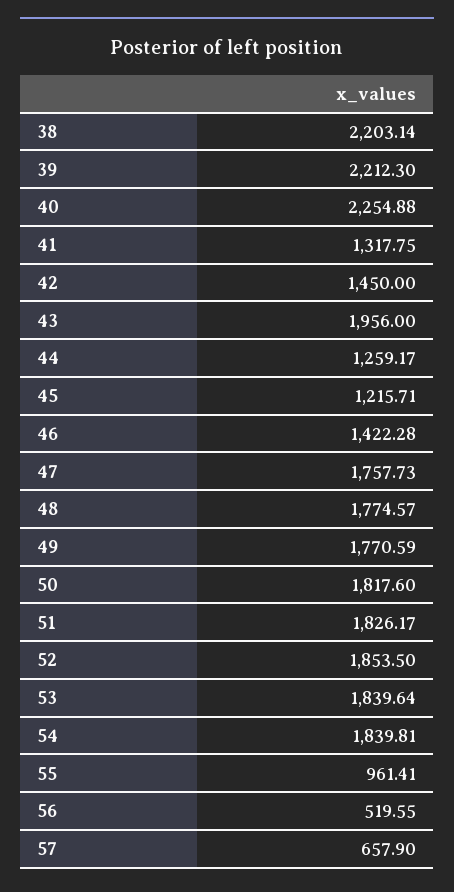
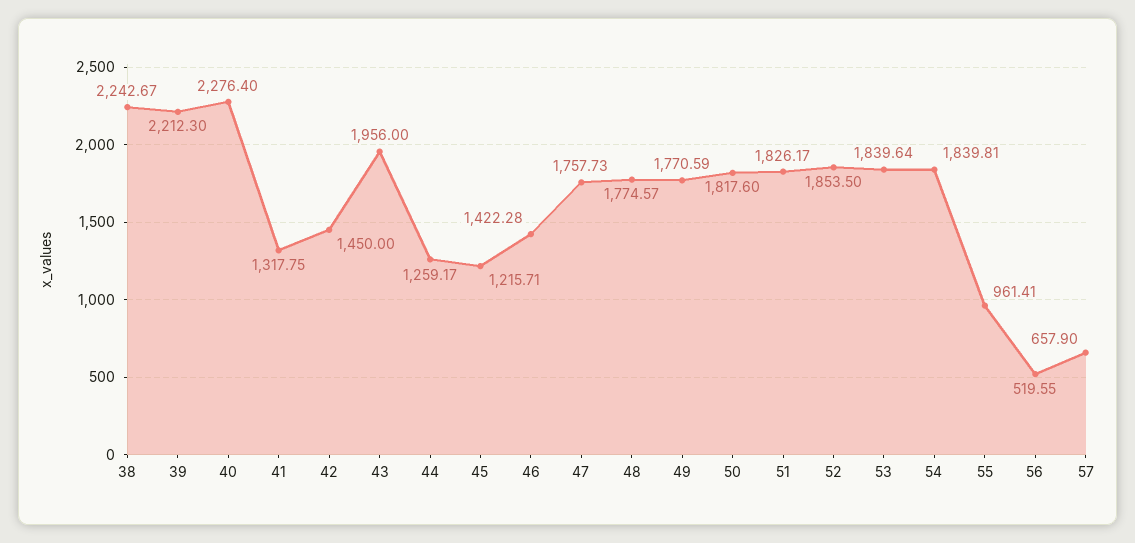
38: 2203.14 -> 2242.67
40: 2254.88 -> 2276.4

